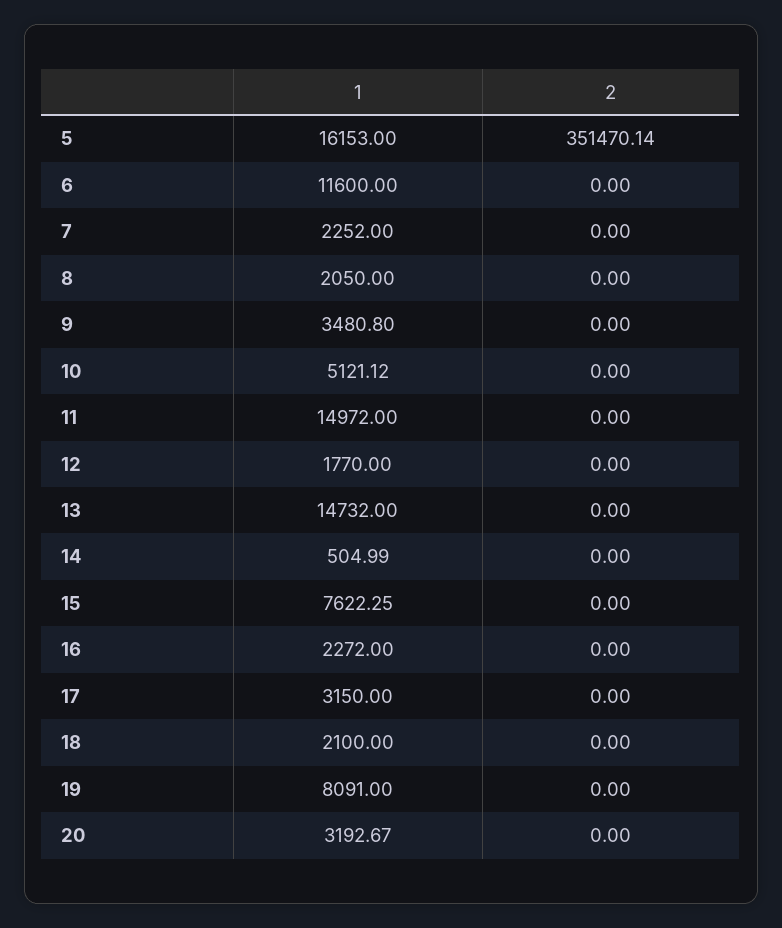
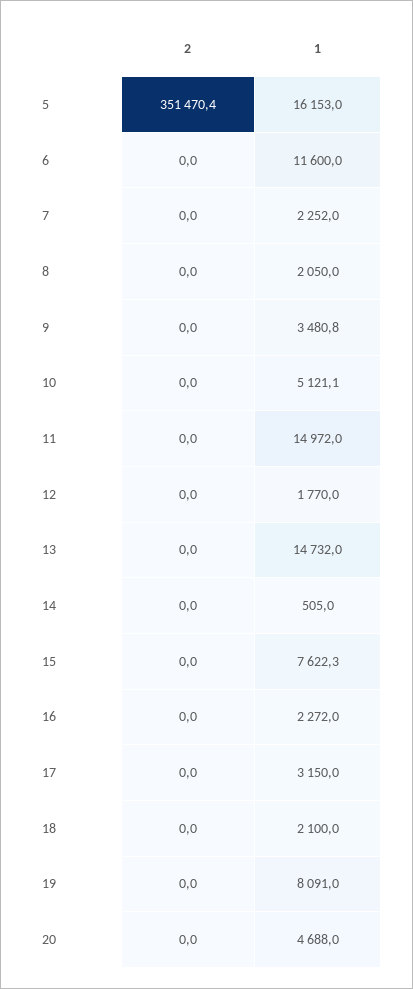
2, 5: 351470.14 -> 351470.4
1, 20: 3192.67 -> 4688

